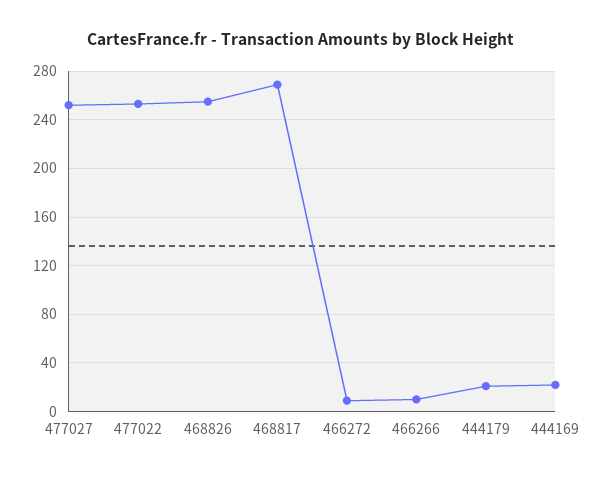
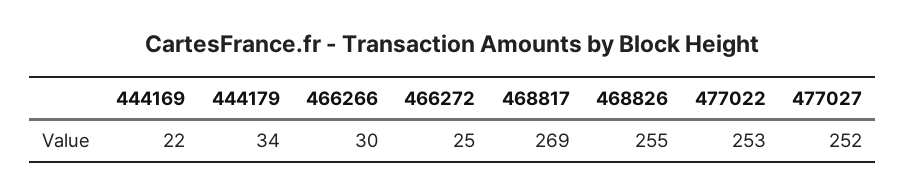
466272: 10 -> 25
466266: 10 -> 30
444179: 20 -> 34

